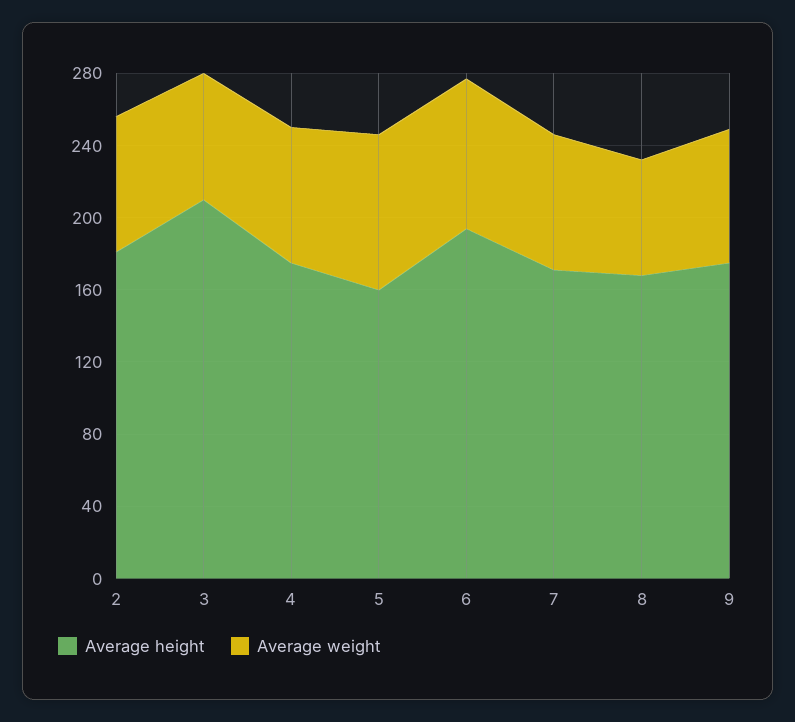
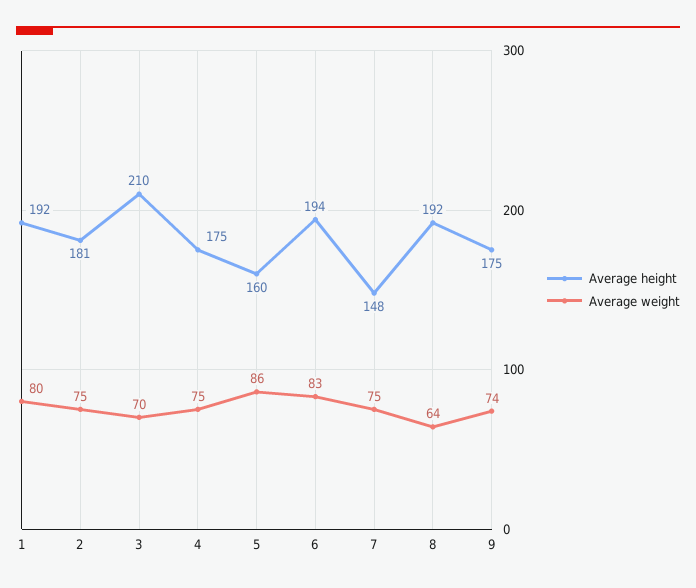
Average height, 7: 170 -> 148
Average height, 8: 170 -> 192
Average height, 1: none -> 192
Average weight, 1: none -> 80

